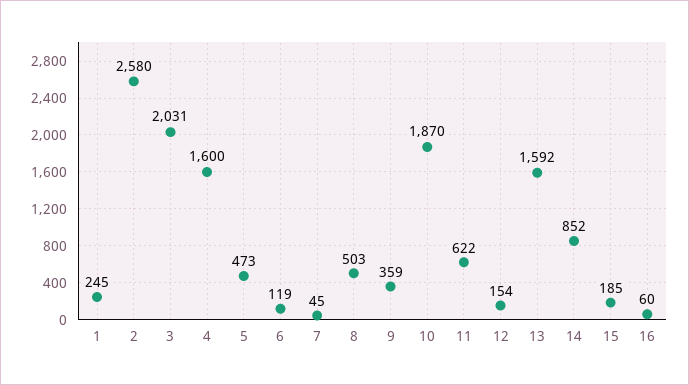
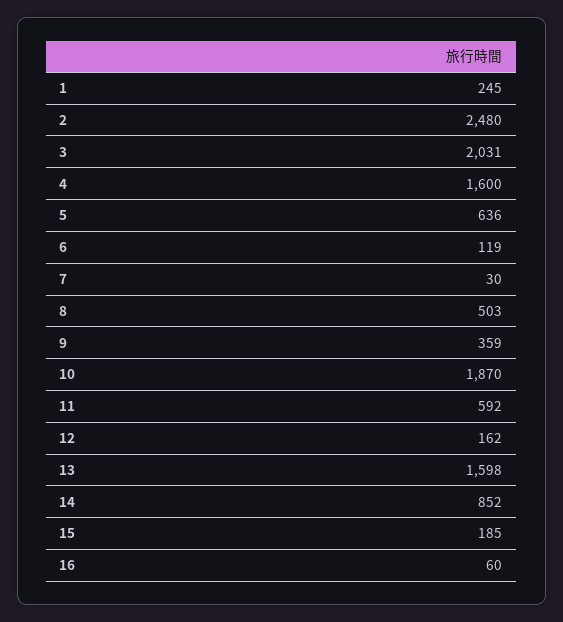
2: 2580 -> 2480
5: 473 -> 636
7: 45 -> 30
11: 622 -> 592
12: 154 -> 162
13: 1592 -> 1598

